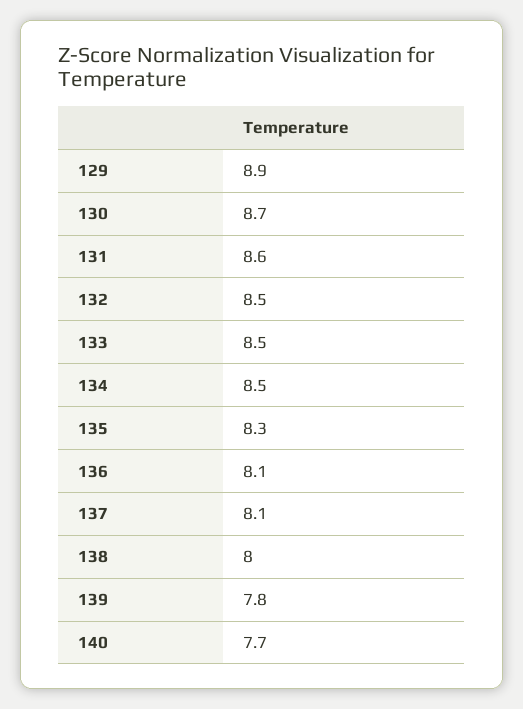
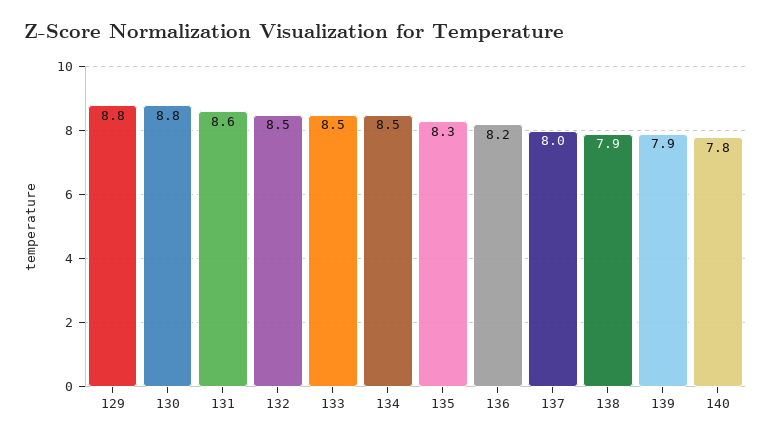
129: 8.9 -> 8.8
130: 8.7 -> 8.8
136: 8.1 -> 8.2
137: 8.1 -> 8
138: 8 -> 7.9
139: 7.8 -> 7.9
140: 7.7 -> 7.8

